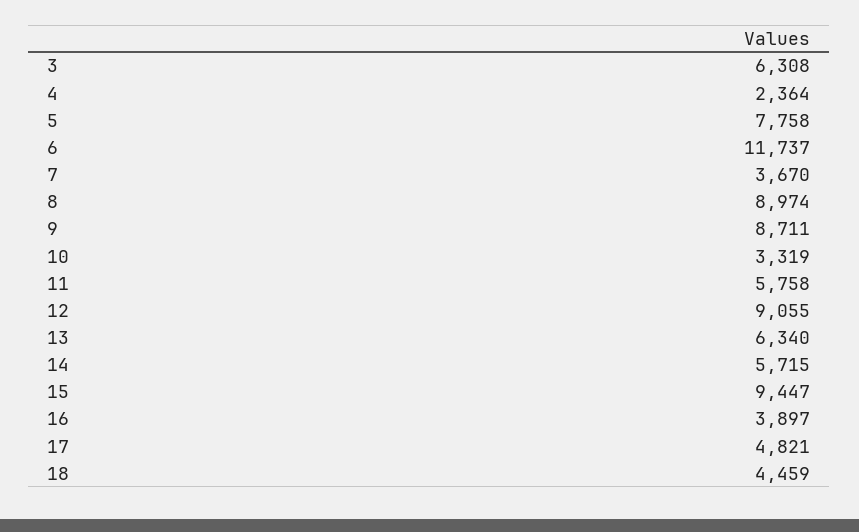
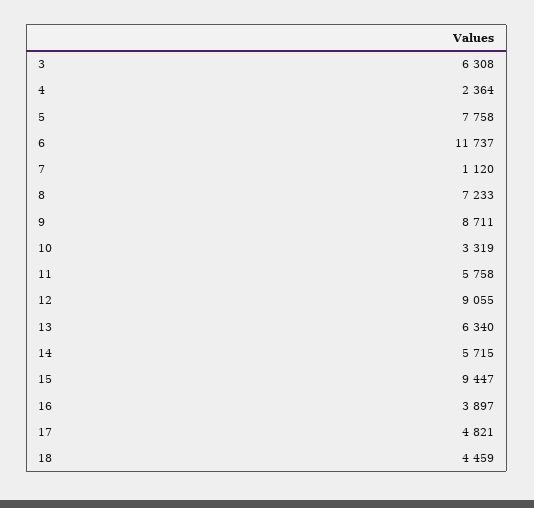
7: 3670 -> 1120
8: 8974 -> 7233

